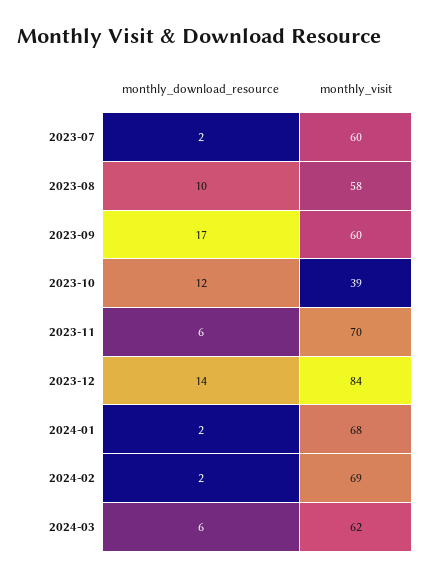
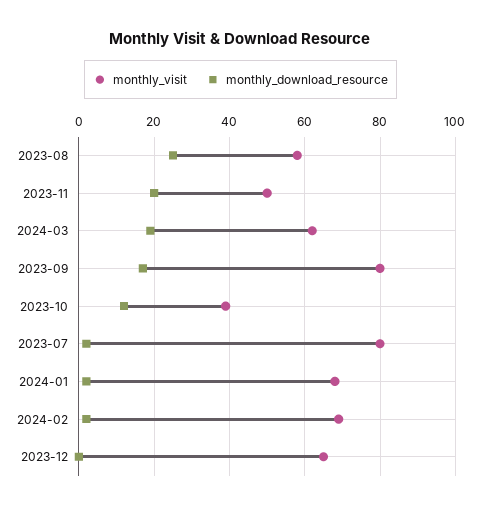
monthly_visit, 2023-07: 60 -> 80
monthly_download_resource, 2023-08: 10 -> 25
monthly_visit, 2023-09: 60 -> 80
monthly_download_resource, 2023-11: 6 -> 20
monthly_visit, 2023-11: 70 -> 50
monthly_download_resource, 2023-12: 14 -> 0
monthly_visit, 2023-12: 84 -> 65
monthly_download_resource, 2024-03: 6 -> 20

